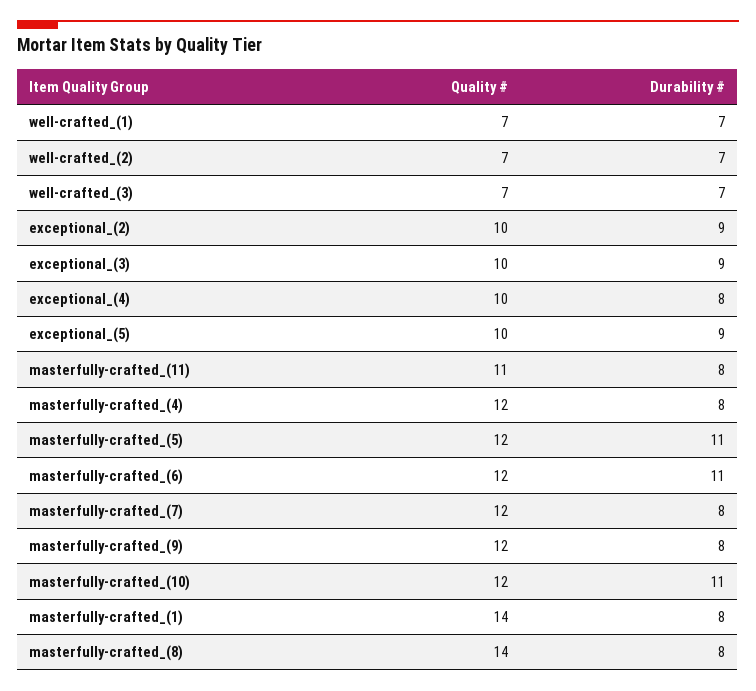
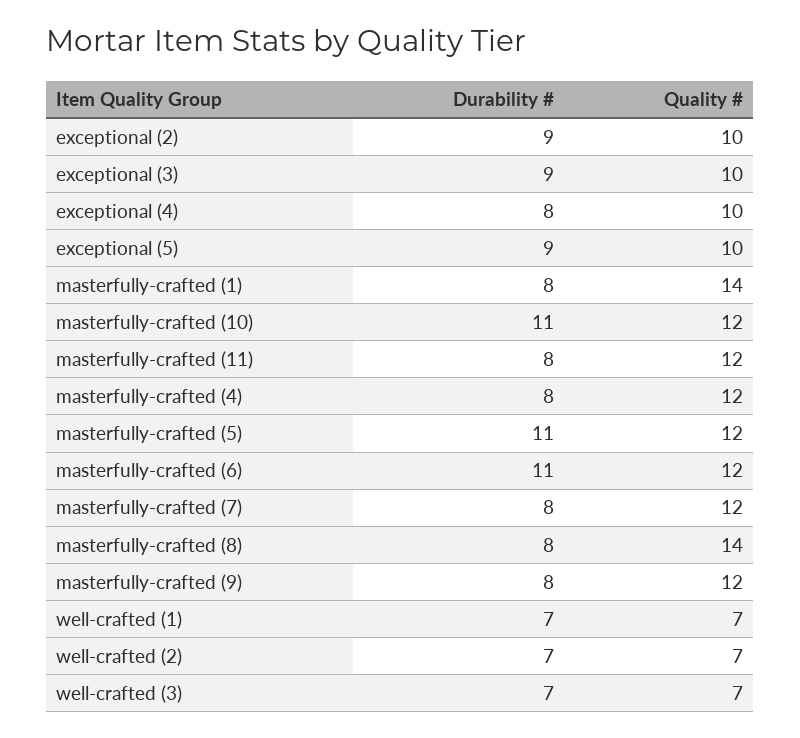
Quality #, masterfully-crafted_(11): 11 -> 12

